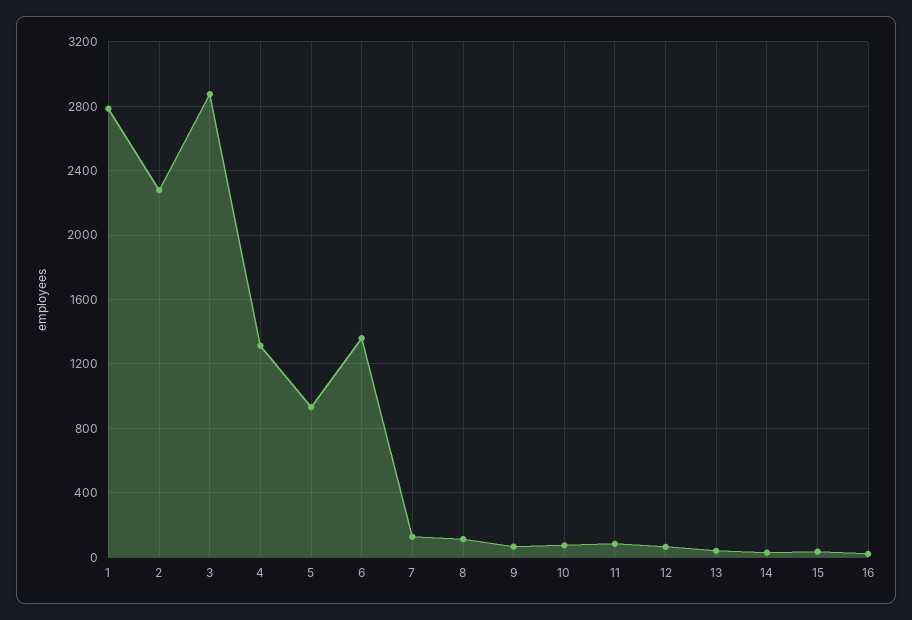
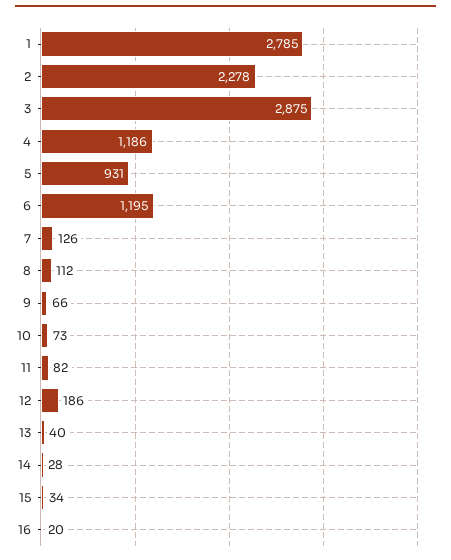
4: 1300 -> 1186
6: 1350 -> 1195
12: 50 -> 186

